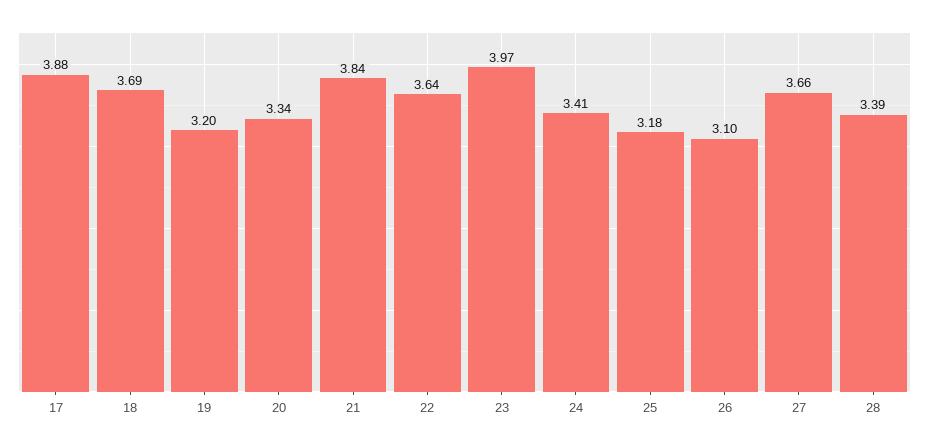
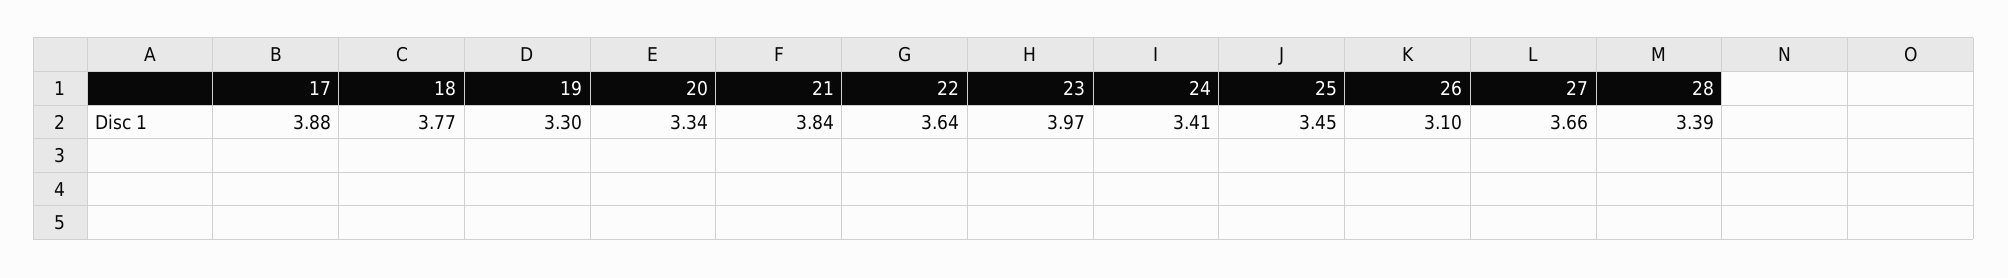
18: 3.69 -> 3.77
19: 3.2 -> 3.3
25: 3.18 -> 3.45

